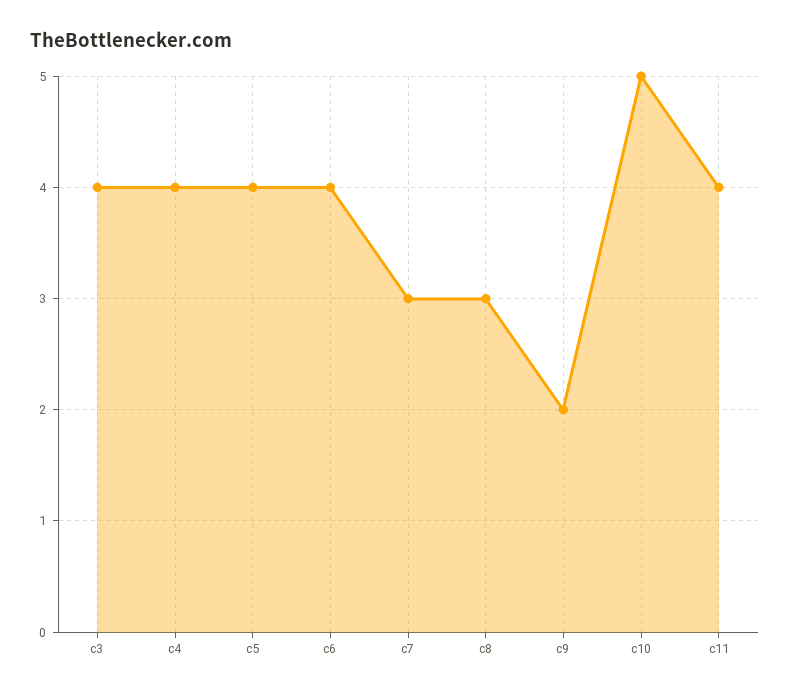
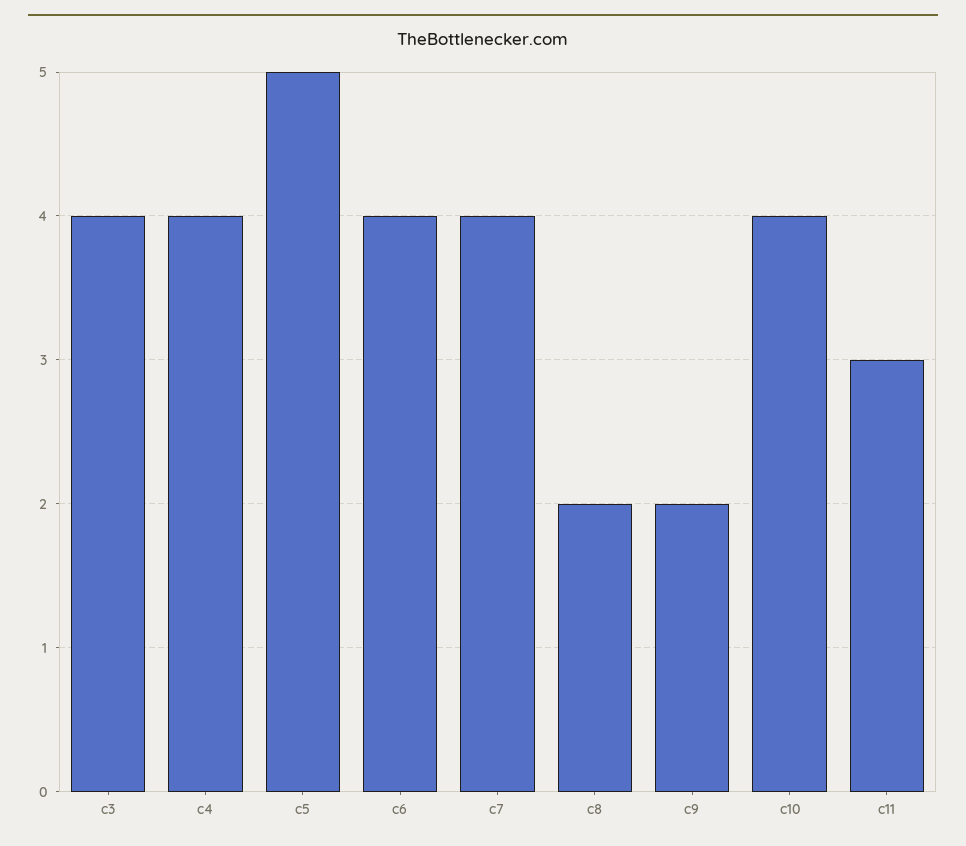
c5: 4 -> 5
c7: 3 -> 4
c8: 3 -> 2
c10: 5 -> 4
c11: 4 -> 3

